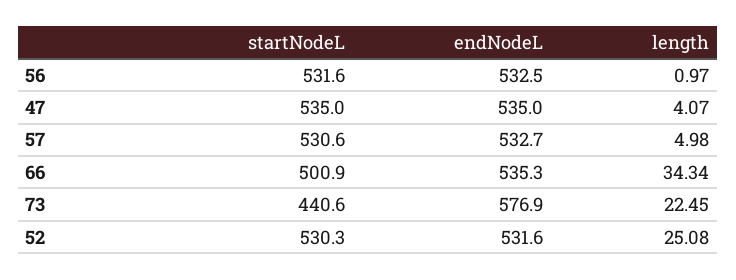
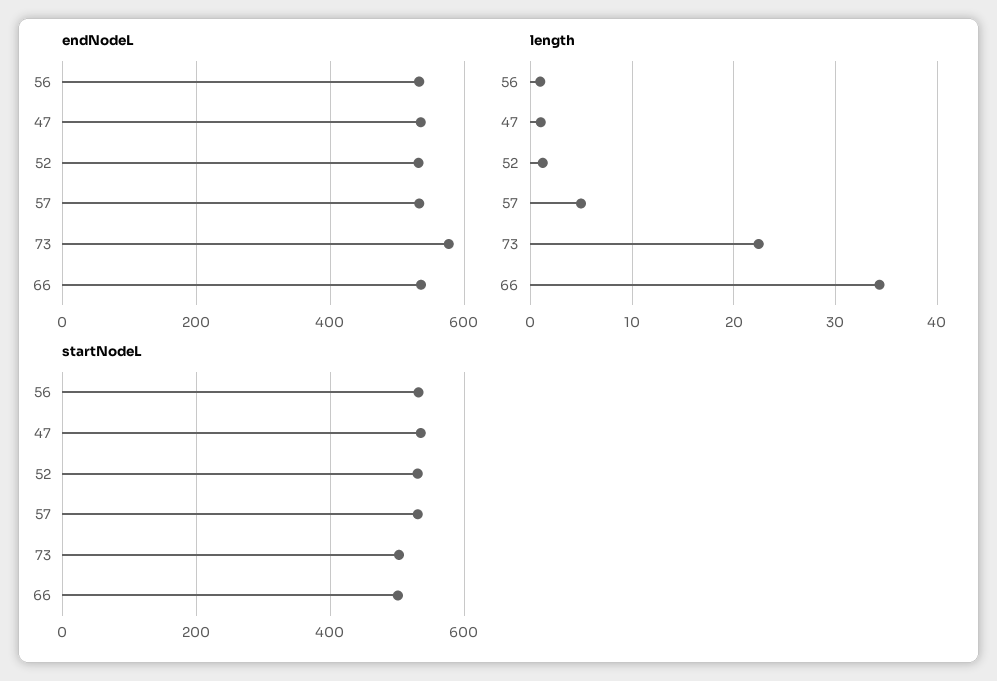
length, 47: 4.07 -> 1
startNodeL, 73: 440.6 -> 500
length, 52: 25.08 -> 1

